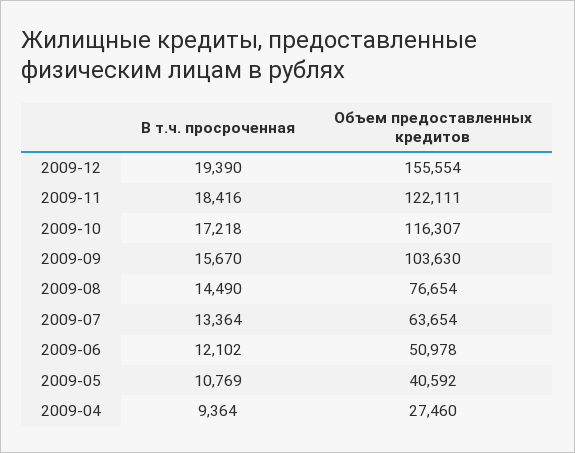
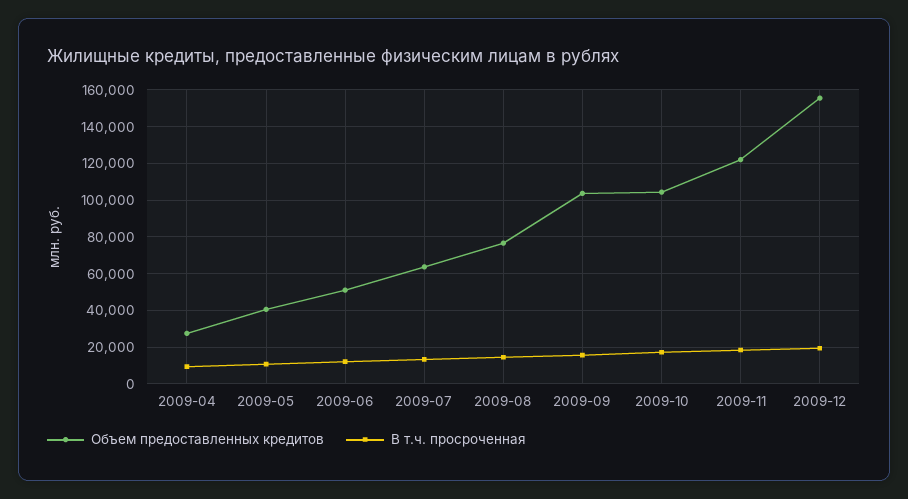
Объем предоставленных кредитов, 2009-10: 116307 -> 105000

